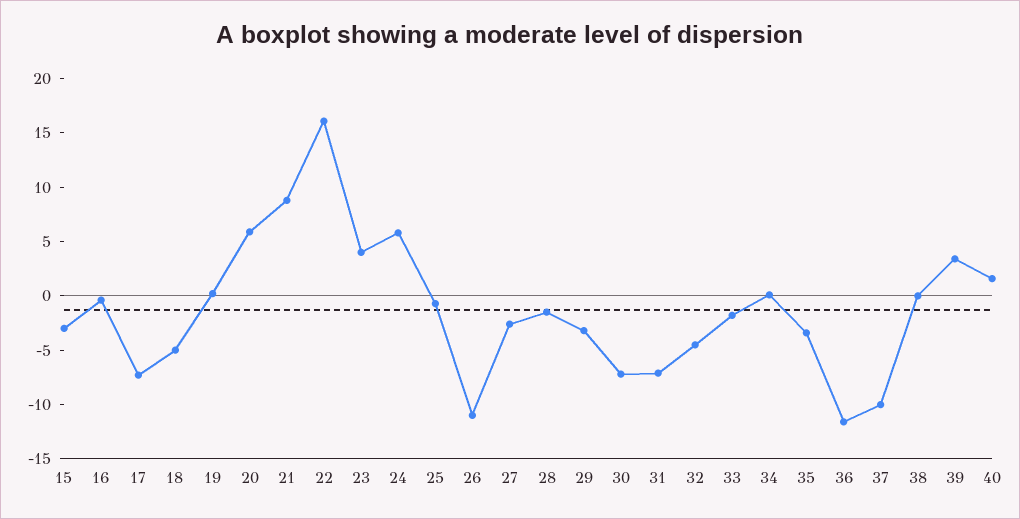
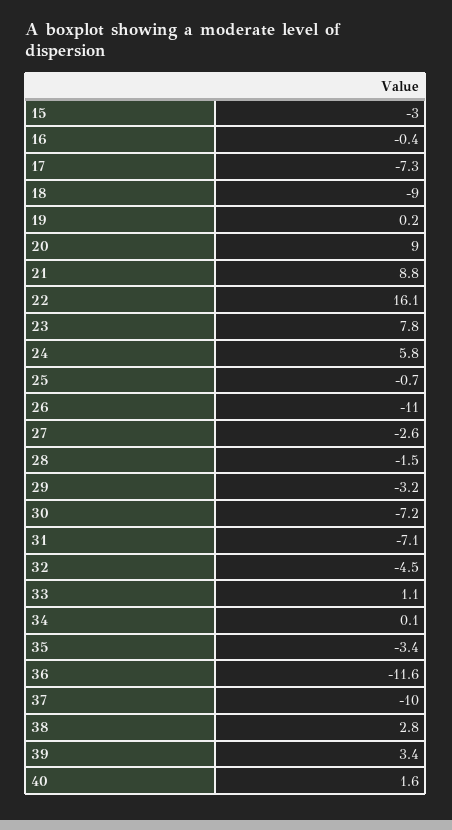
18: -5 -> -9
20: 6 -> 9
23: 4 -> 7.8
33: -2 -> 1.1
38: 0 -> 2.8

